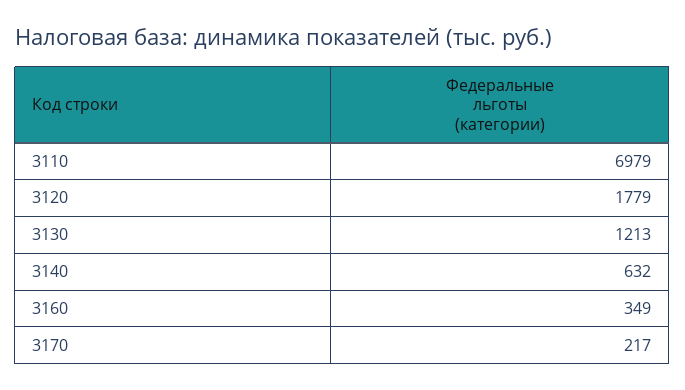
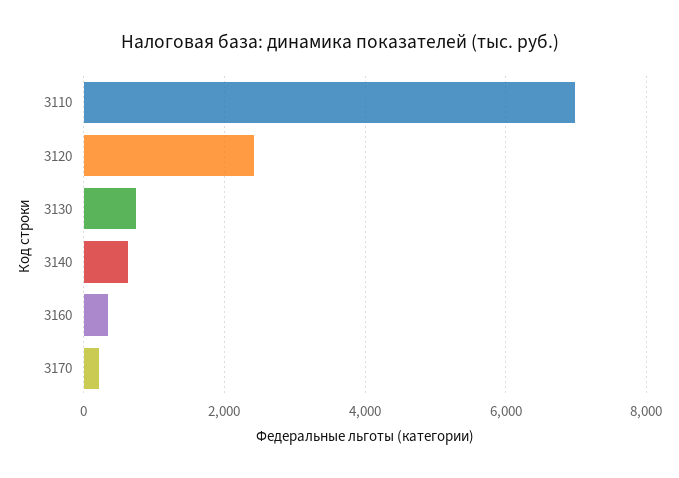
3120: 1779 -> 2400
3130: 1213 -> 800

